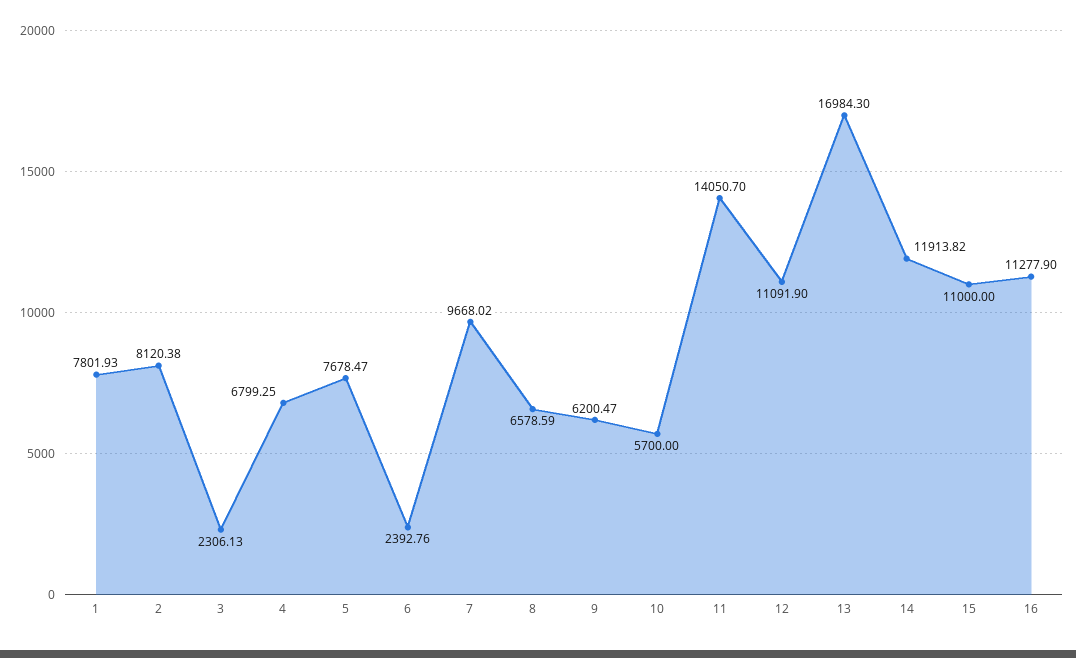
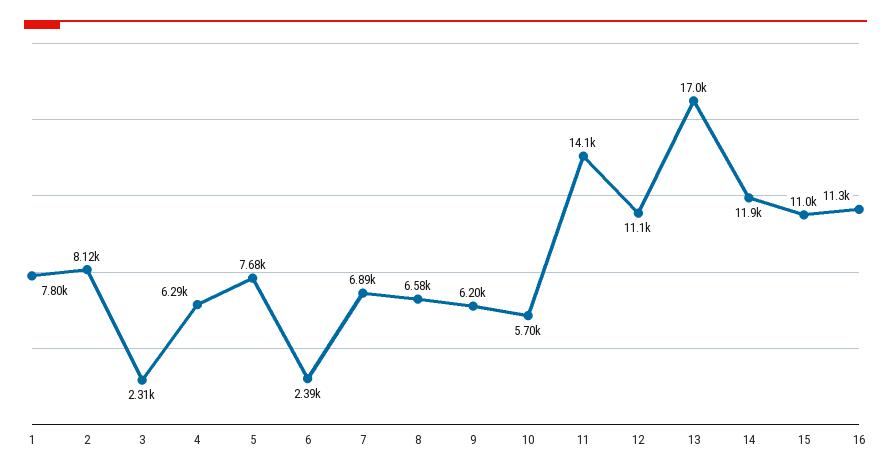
4: 6799.25 -> 6290
7: 9668.02 -> 6890

